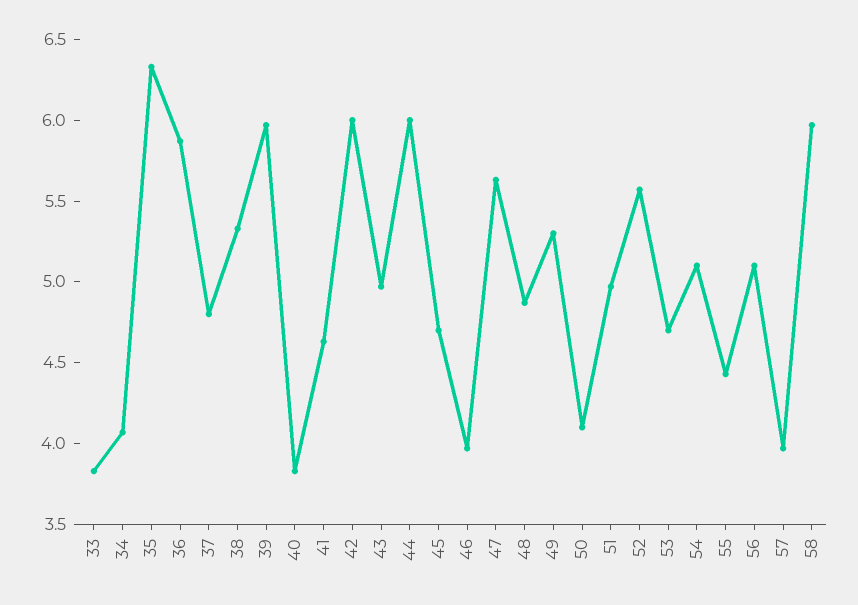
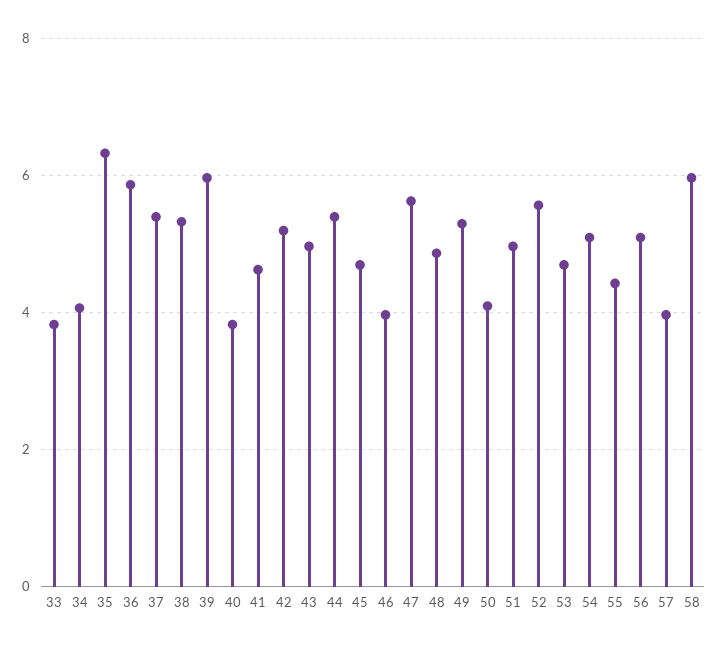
37: 4.8 -> 5.4
42: 6 -> 5.2
44: 6 -> 5.4

